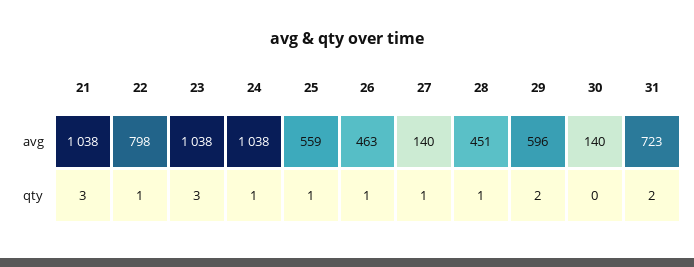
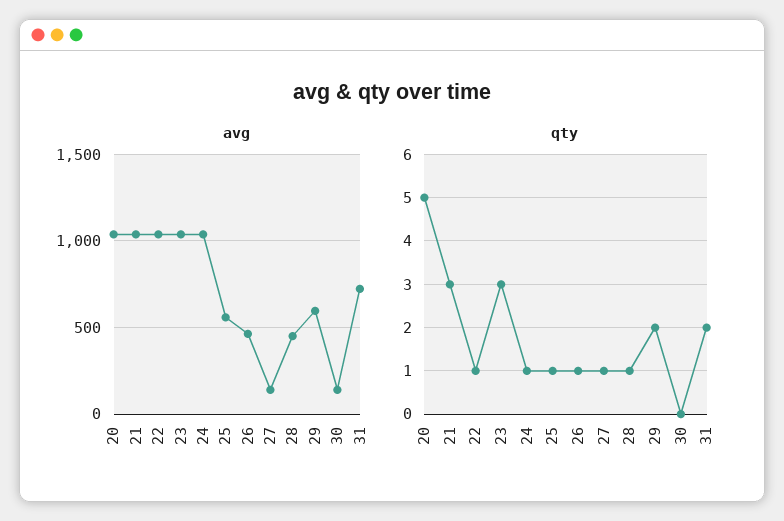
avg, 22: 798 -> 1050
avg, 20: none -> 1050
qty, 20: none -> 5

